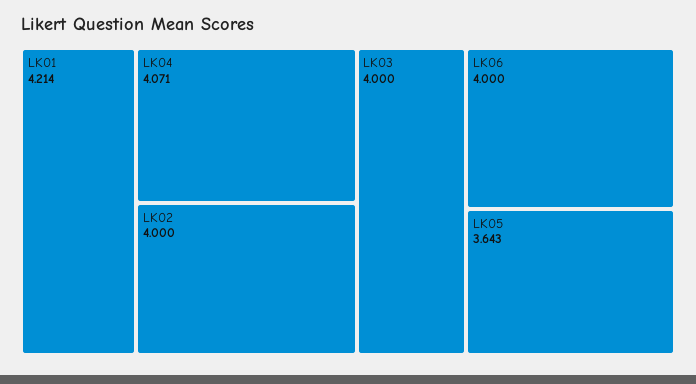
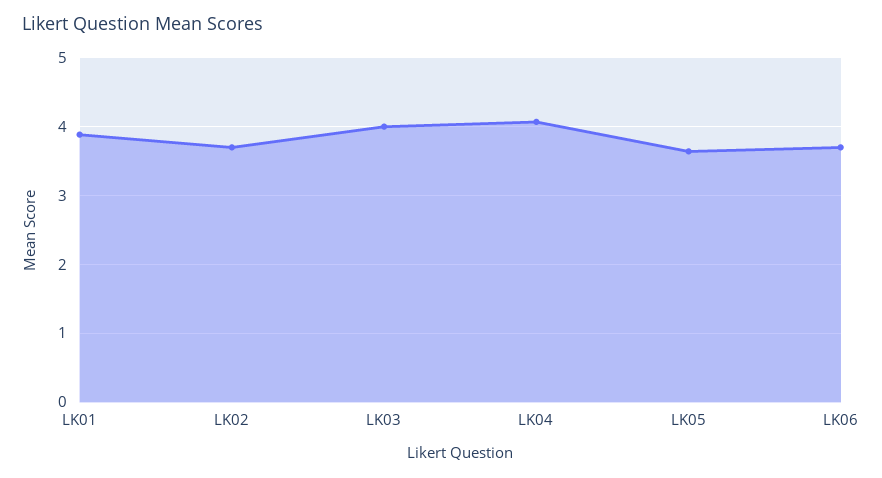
LK01: 4.214 -> 3.9
LK02: 4 -> 3.7
LK06: 4 -> 3.7

